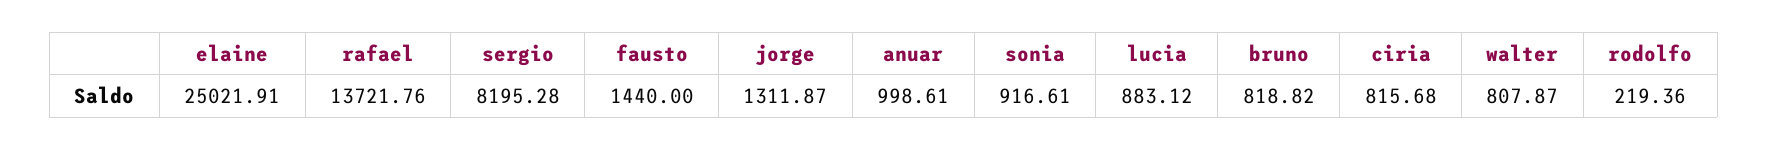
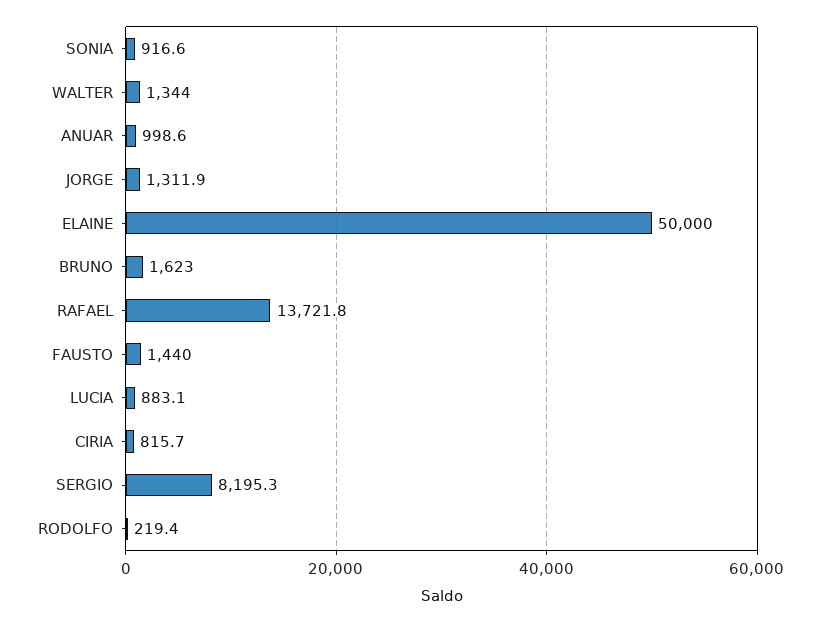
elaine: 25021.91 -> 50000
bruno: 818.82 -> 1623
walter: 807.87 -> 1344

